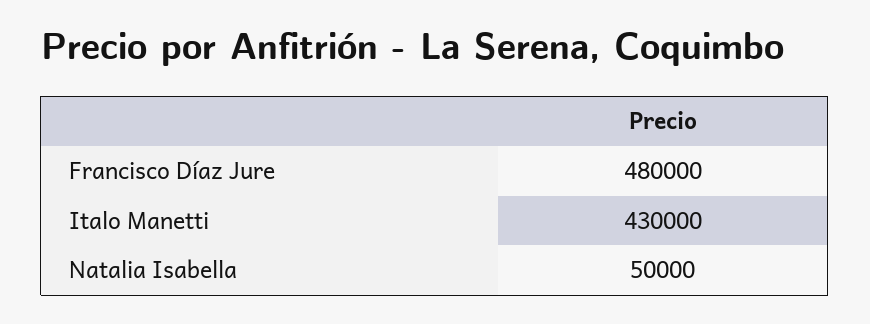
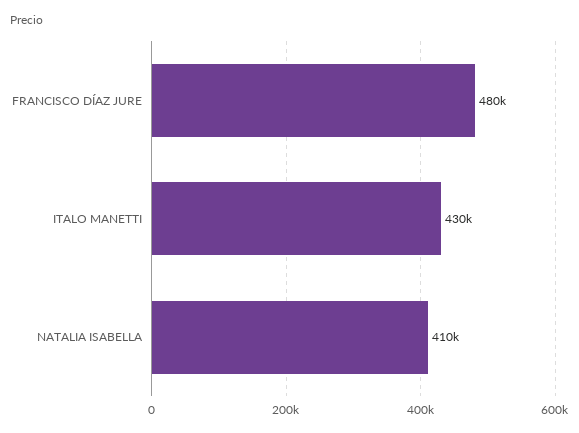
Natalia Isabella: 50000 -> 410000

